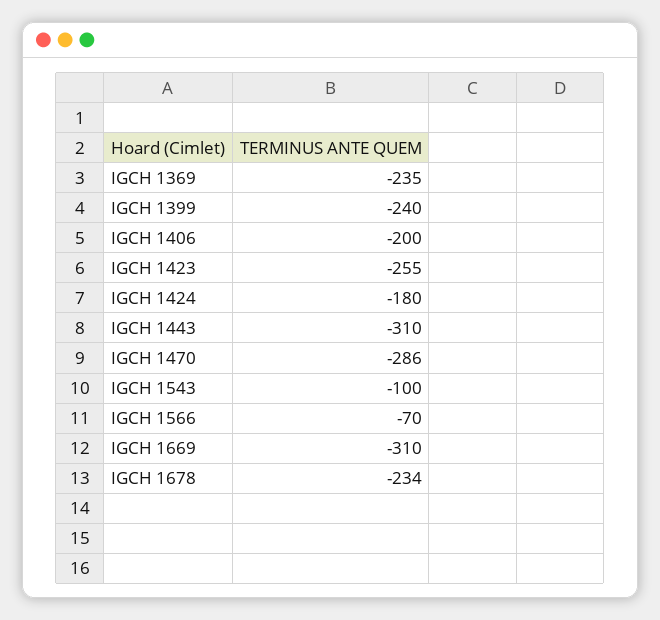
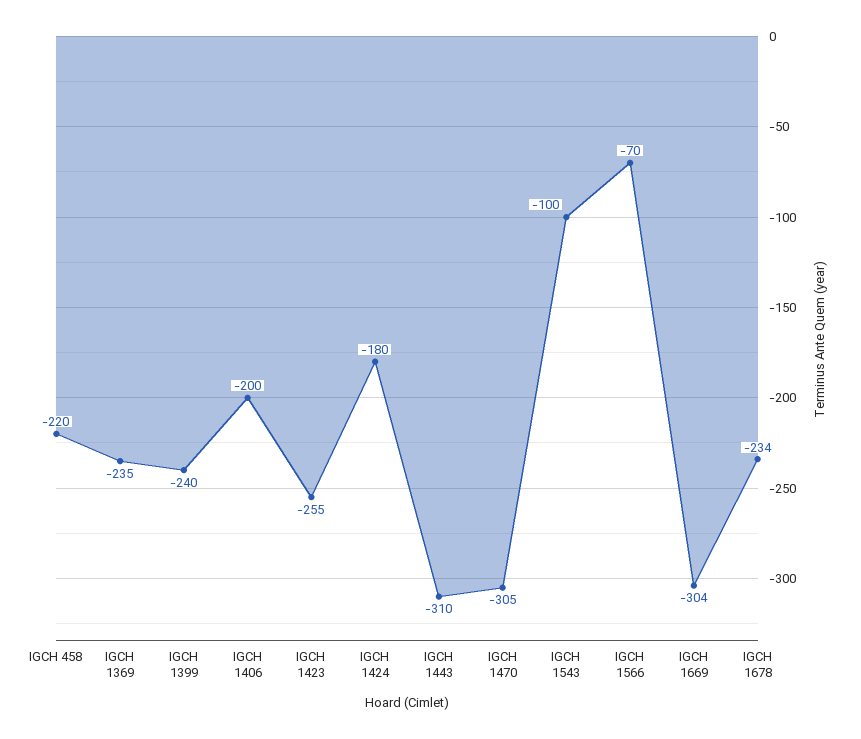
IGCH 1470: -286 -> -305
IGCH 1669: -310 -> -304
IGCH 458: none -> -220

